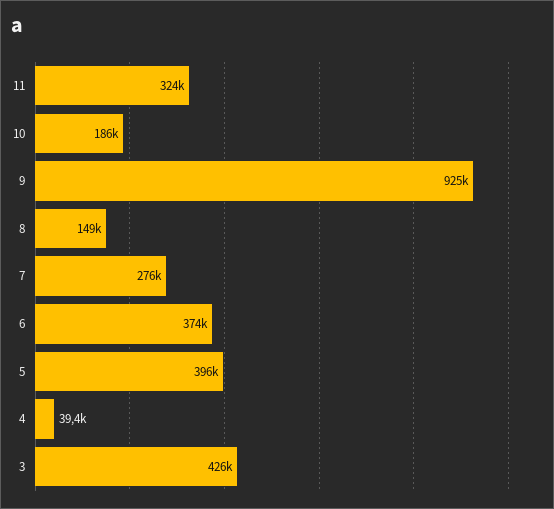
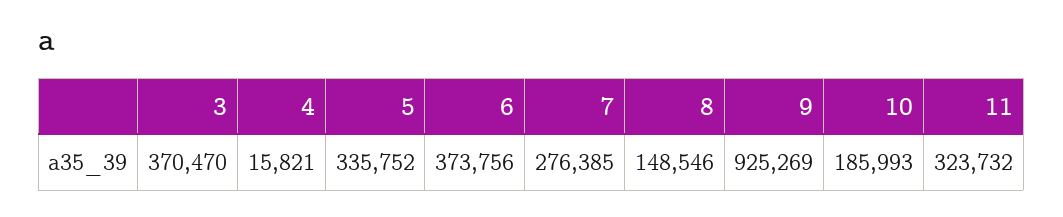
5: 396000 -> 335752
4: 39400 -> 15821
3: 426000 -> 370470

